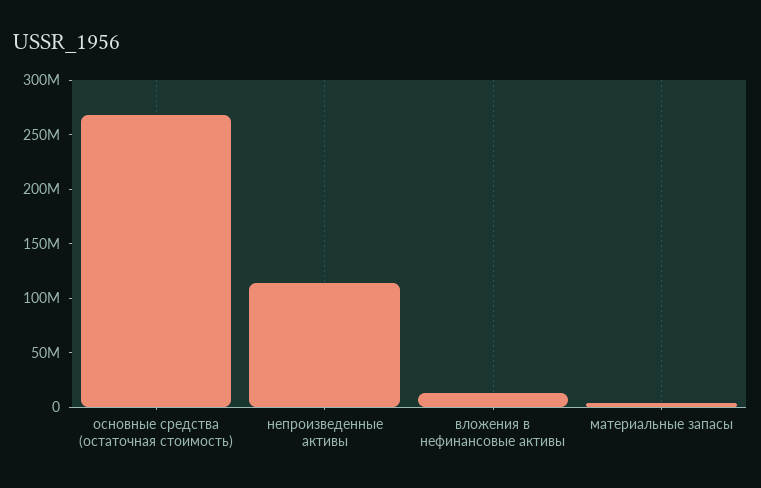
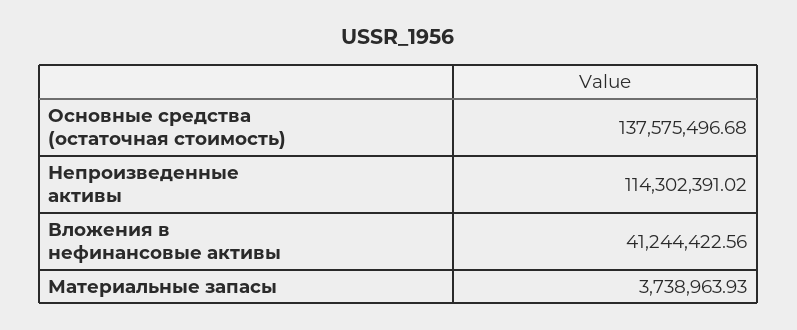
основные средства (остаточная стоимость): 270000000 -> 137575496.68
вложения в нефинансовые активы: 10000000 -> 41244422.56

